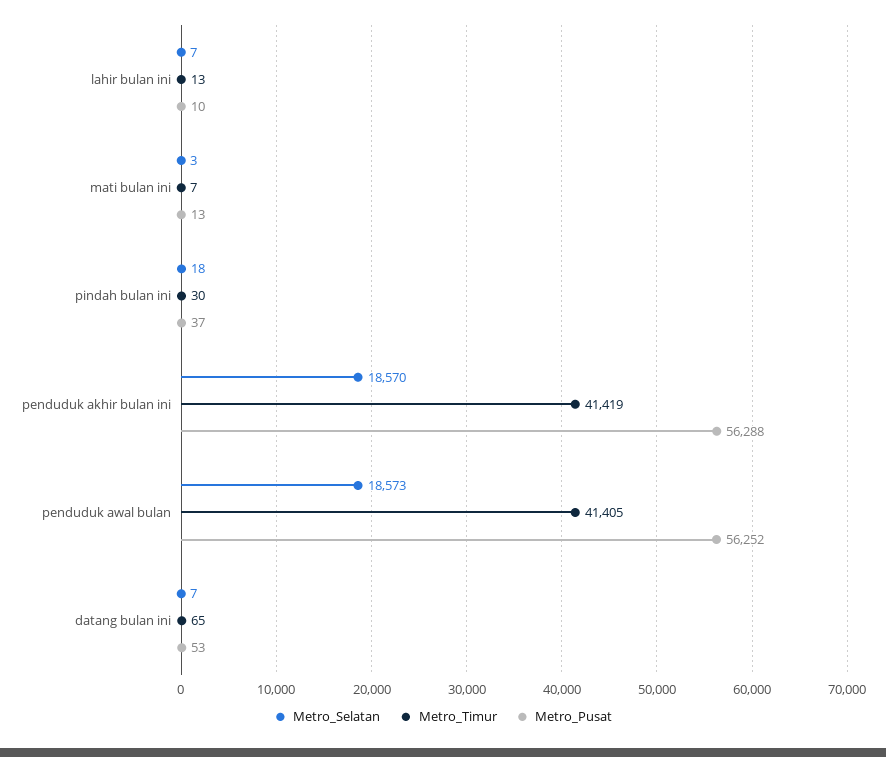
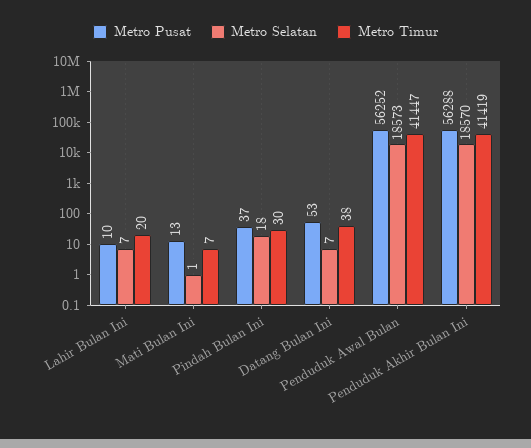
Metro_Timur, lahir bulan ini: 13 -> 20
Metro_Selatan, mati bulan ini: 3 -> 1
Metro_Timur, penduduk awal bulan: 41405 -> 41447
Metro_Timur, datang bulan ini: 65 -> 38

